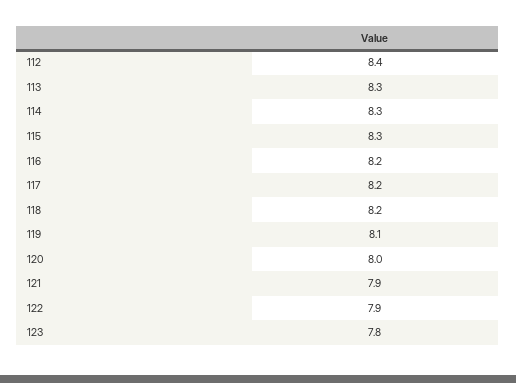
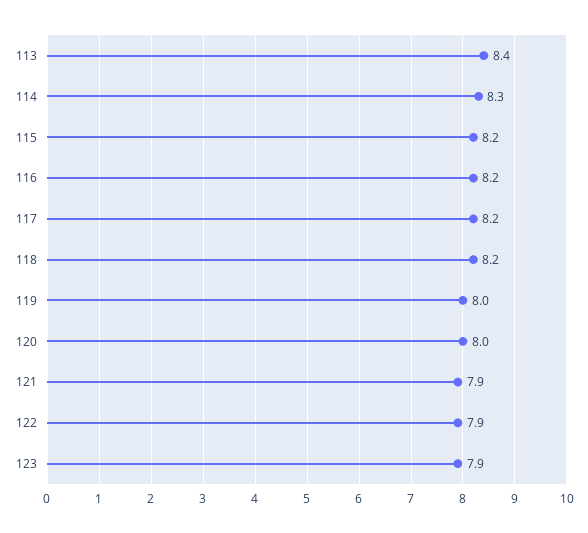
112: 8.4 -> none
113: 8.3 -> 8.4
115: 8.3 -> 8.2
119: 8.1 -> 8
123: 7.8 -> 7.9

